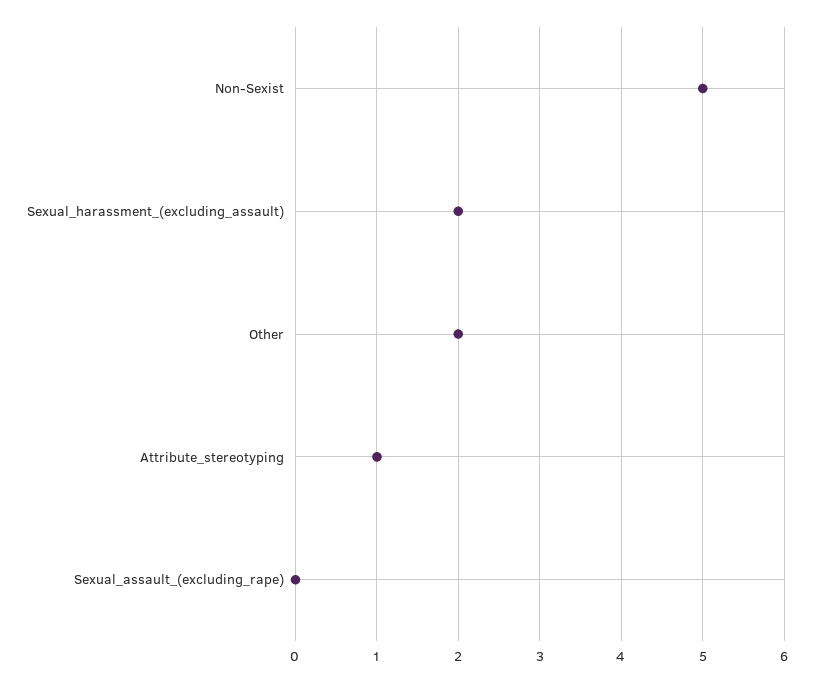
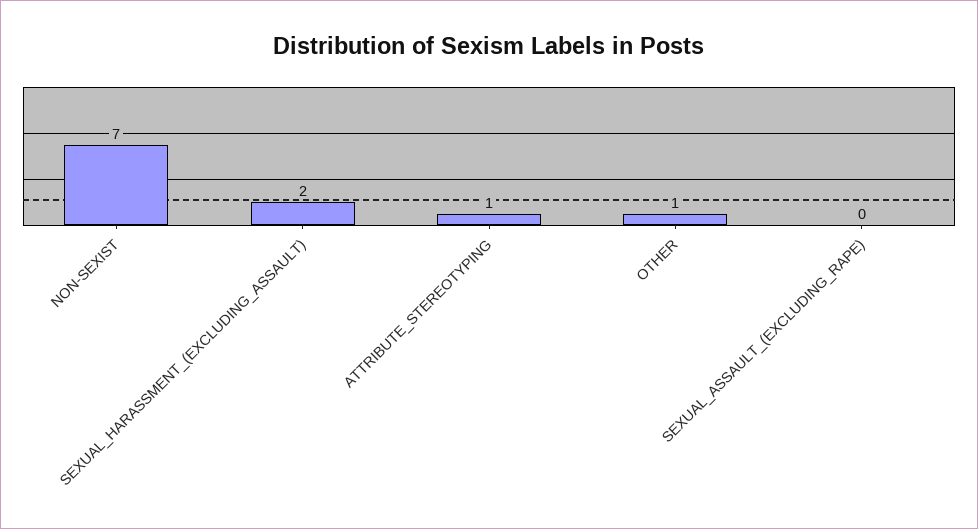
Non-Sexist: 5 -> 7
Other: 2 -> 1

